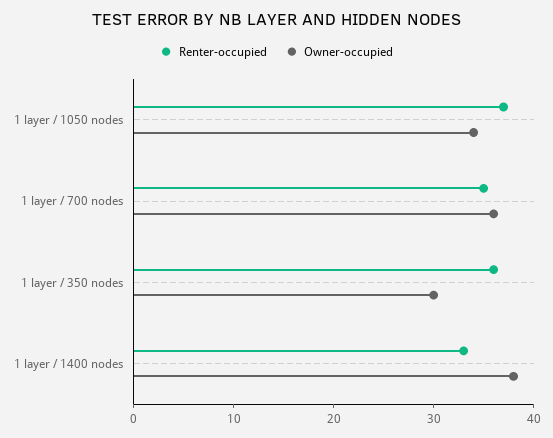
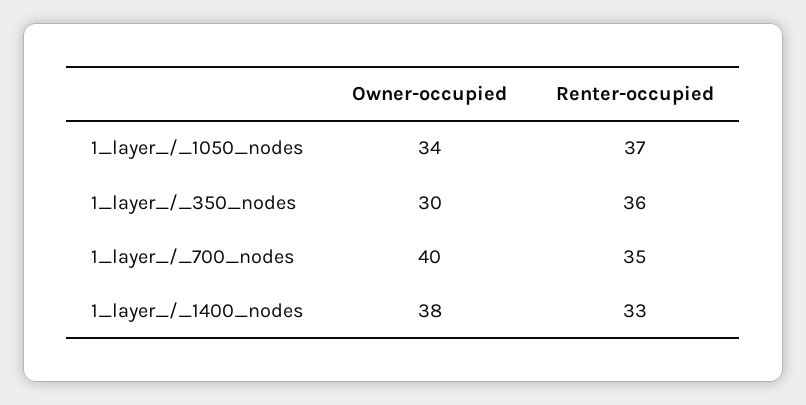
Owner-occupied, 1 layer / 700 nodes: 36 -> 40

